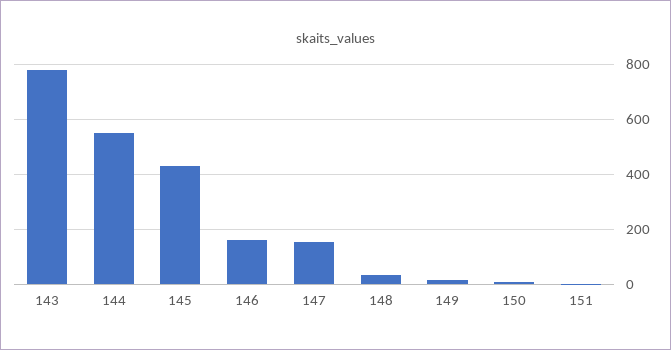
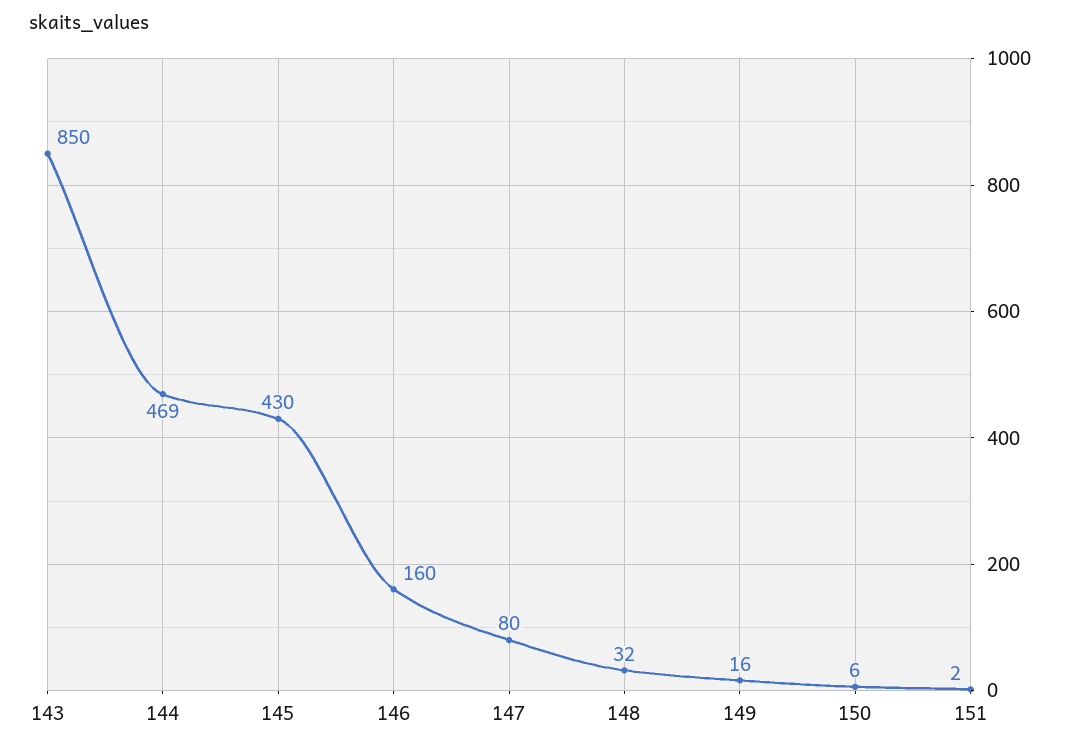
143: 775 -> 850
144: 550 -> 469
147: 150 -> 80

